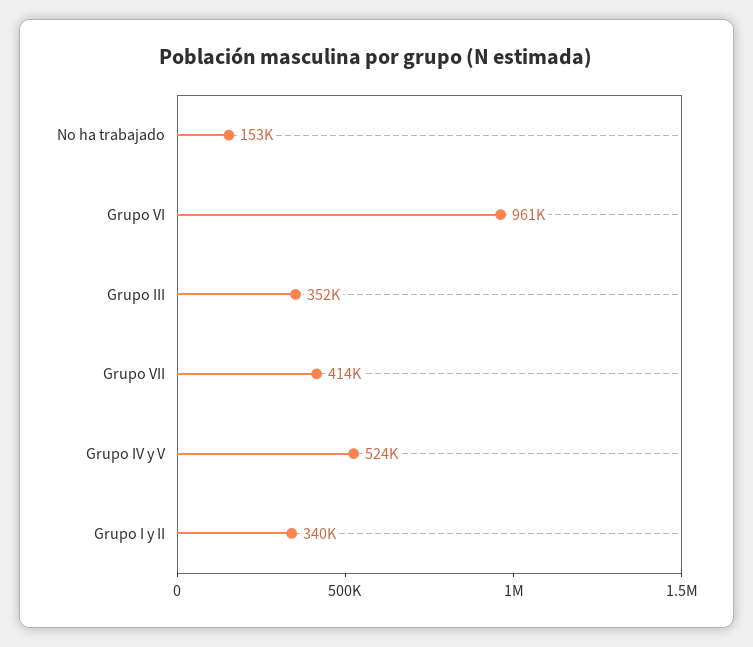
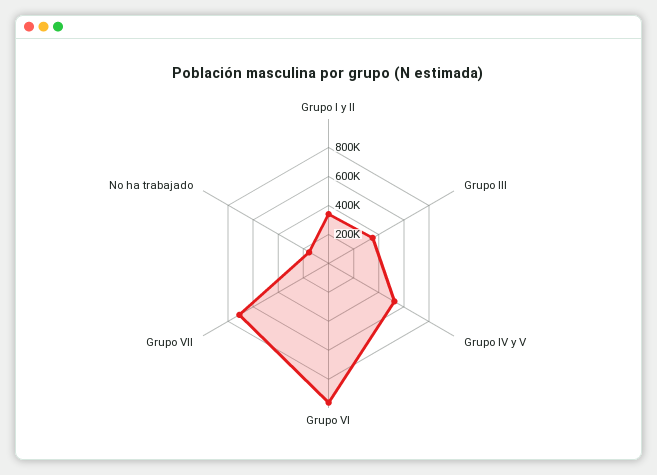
Grupo VII: 414000 -> 700000

